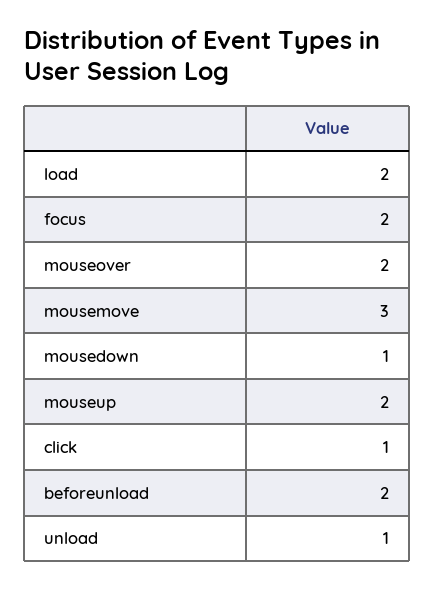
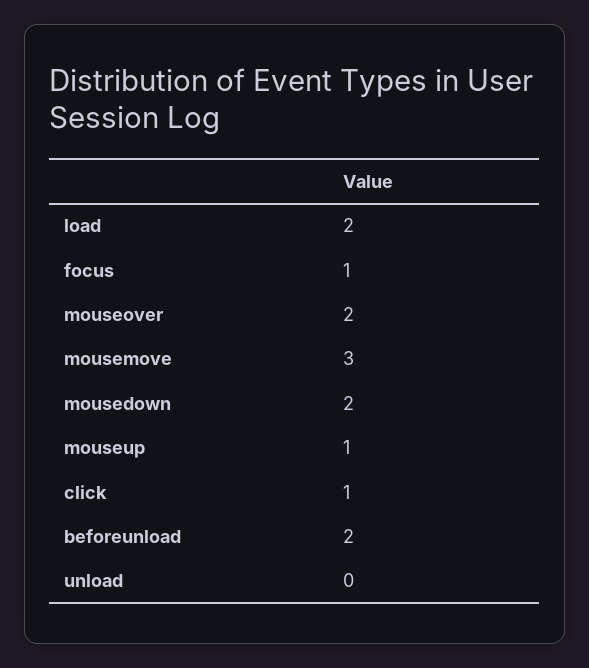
focus: 2 -> 1
mousedown: 1 -> 2
mouseup: 2 -> 1
unload: 1 -> 0

